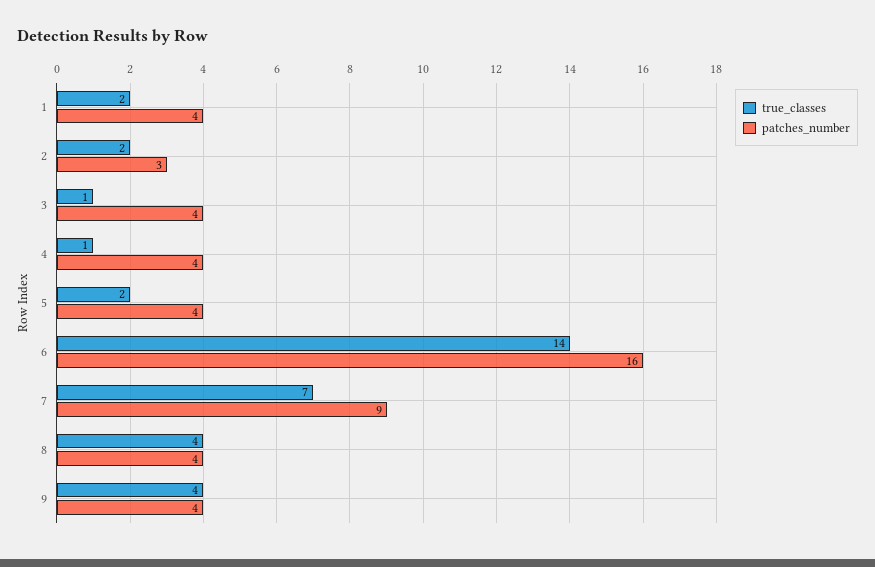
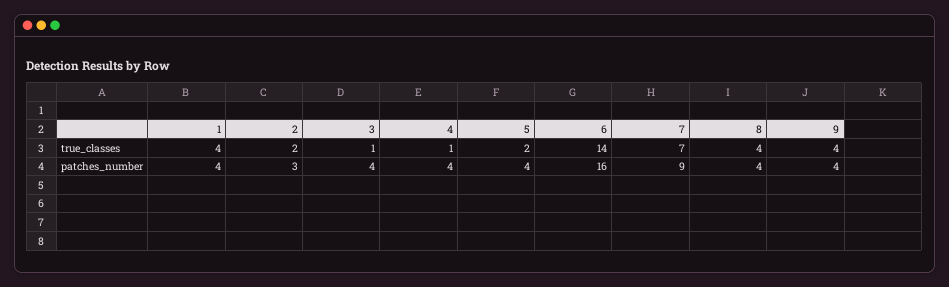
true_classes, 1: 2 -> 4

